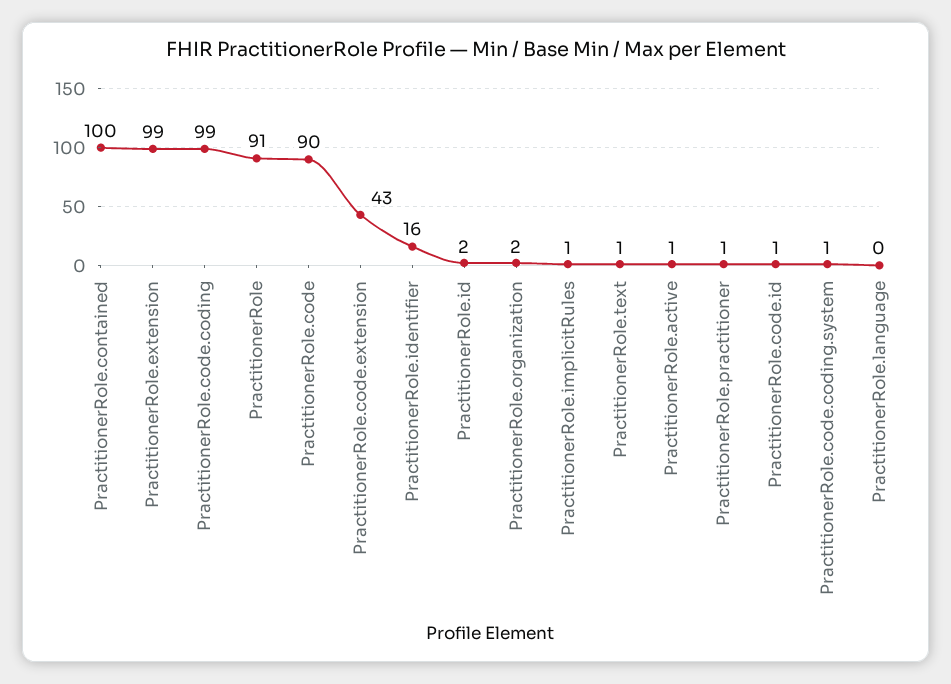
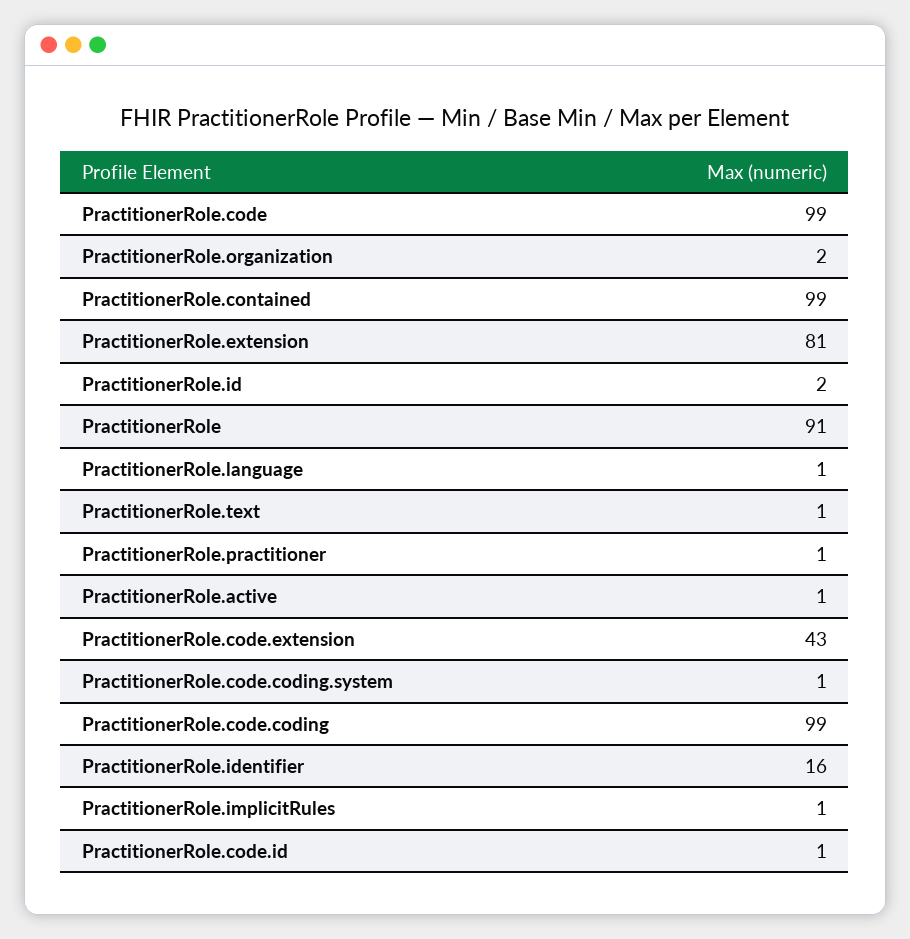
PractitionerRole.contained: 100 -> 99
PractitionerRole.extension: 99 -> 81
PractitionerRole.code: 90 -> 99
PractitionerRole.language: 0 -> 1

